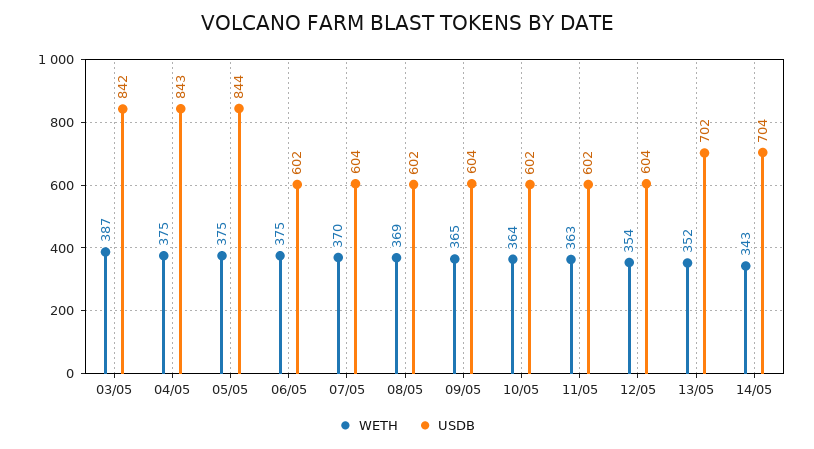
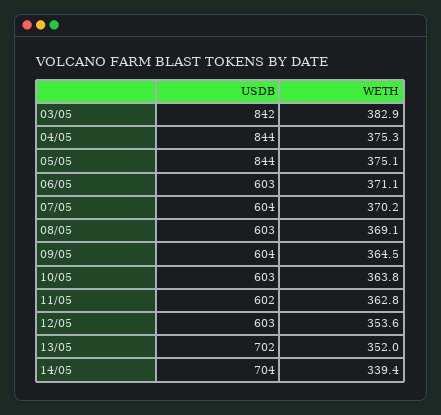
WETH, 03/05: 387 -> 382.9
USDB, 04/05: 843 -> 844
WETH, 06/05: 375 -> 371.1
USDB, 06/05: 602 -> 603
USDB, 08/05: 602 -> 603
USDB, 10/05: 602 -> 603
USDB, 12/05: 604 -> 603
WETH, 14/05: 343 -> 339.4

